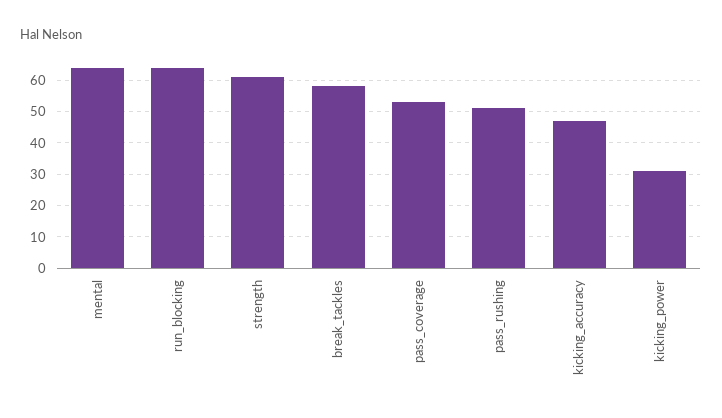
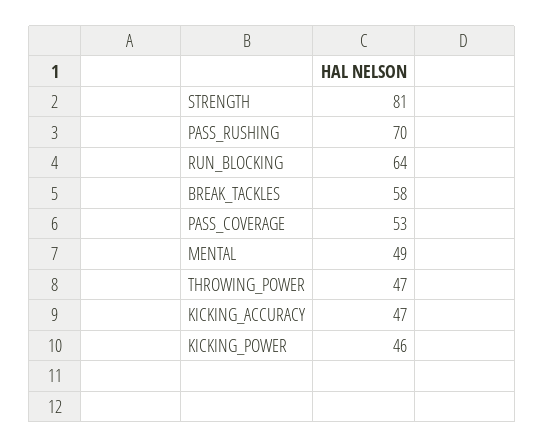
mental: 65 -> 49
strength: 60 -> 81
pass_rushing: 50 -> 70
kicking_power: 30 -> 46
THROWING_POWER: none -> 47

